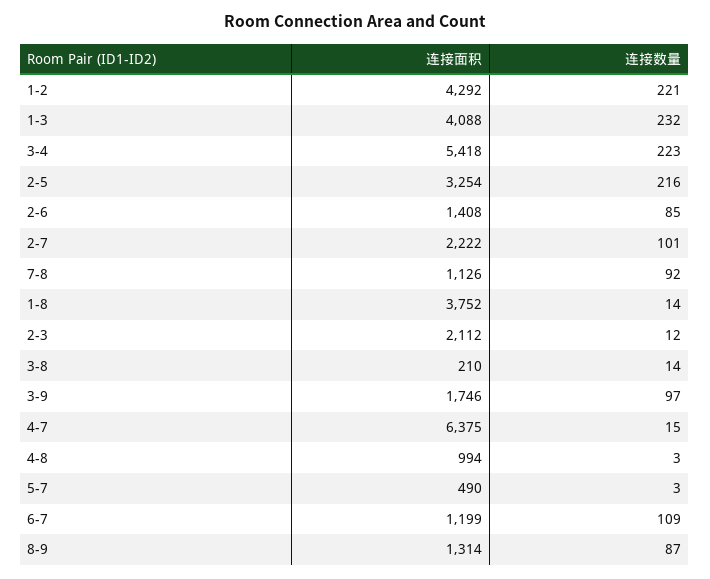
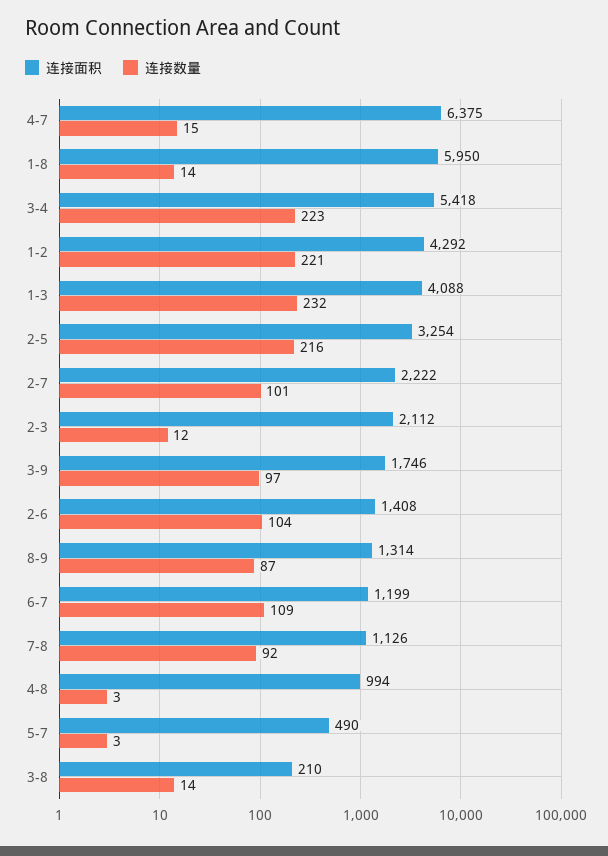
连接数量, 2-6: 85 -> 104
连接面积, 1-8: 3752 -> 5950

